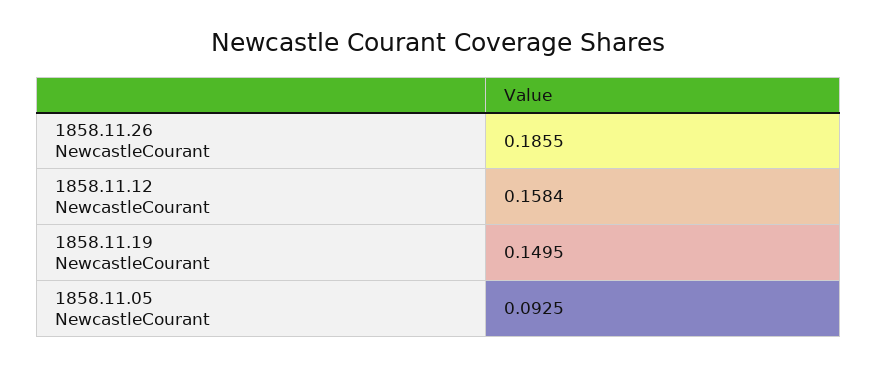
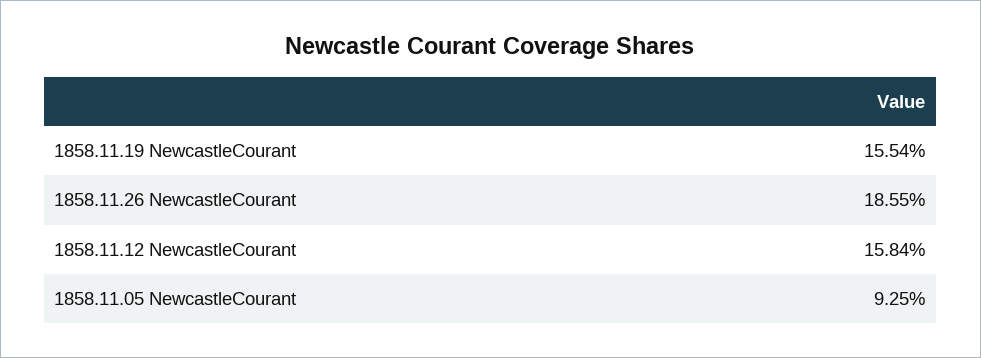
1858.11.19 NewcastleCourant: 0.1495 -> 0.1554

